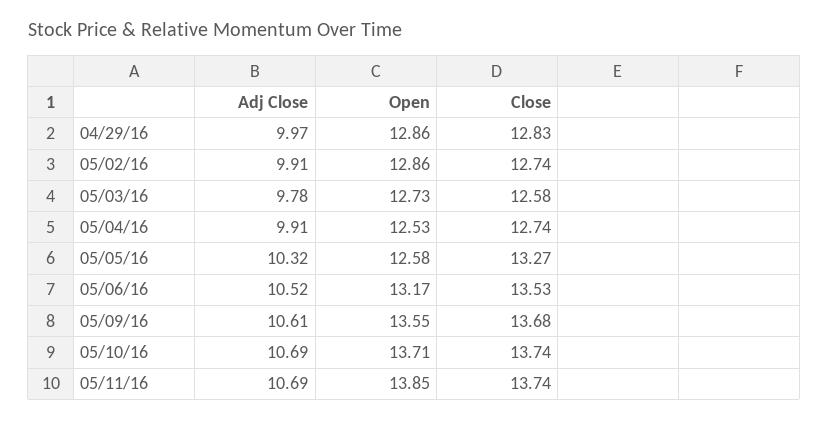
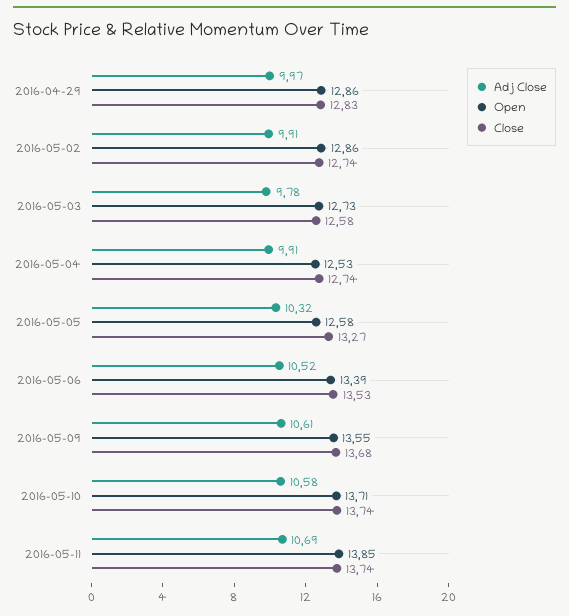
Open, 05/06/16: 13.17 -> 13.39
Adj Close, 05/10/16: 10.69 -> 10.58

